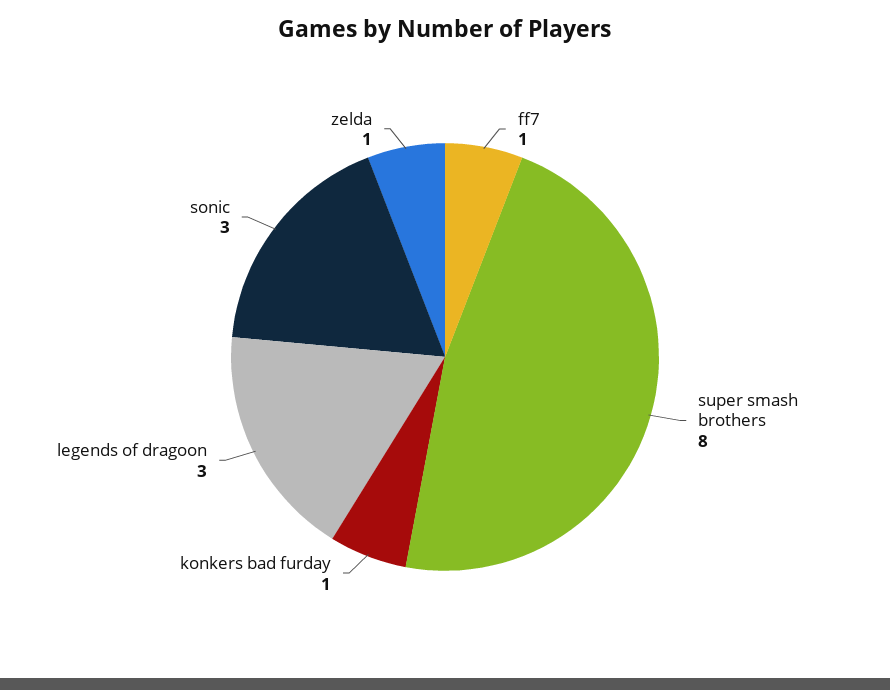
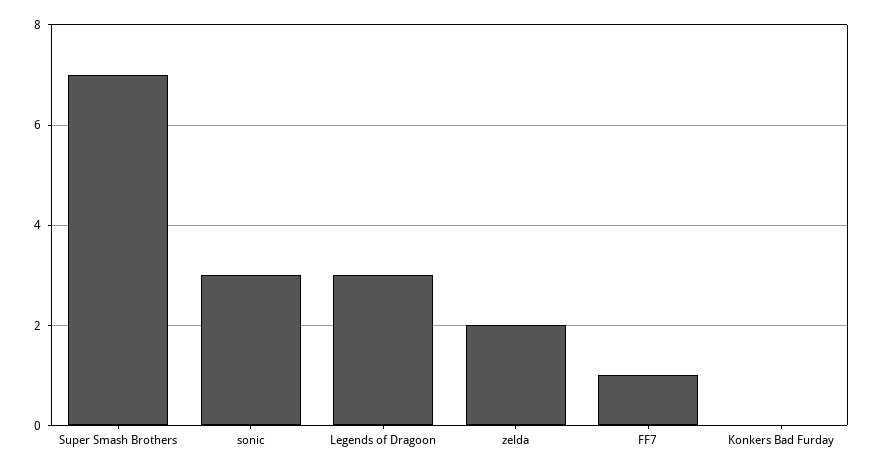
super smash brothers: 8 -> 7
konkers bad furday: 1 -> 0
zelda: 1 -> 2

